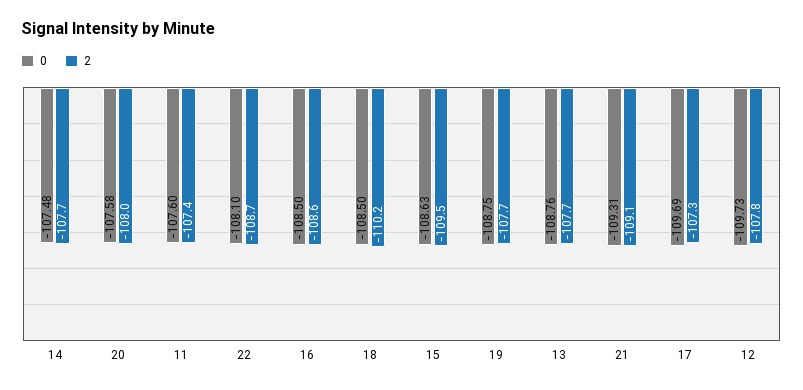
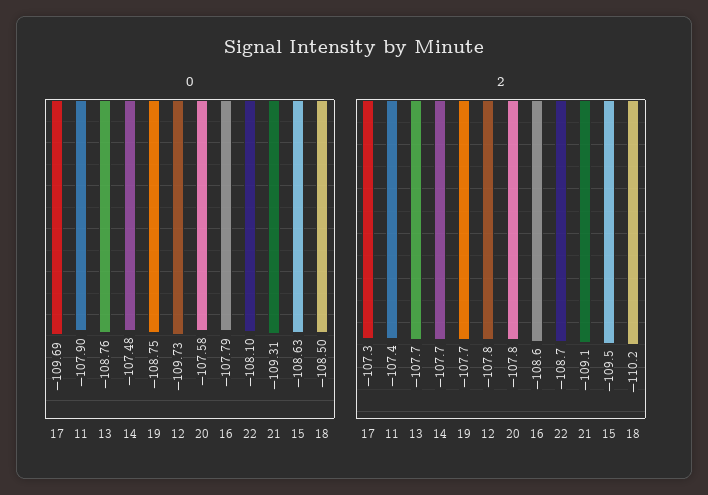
2, 20: -108 -> -107.8
0, 11: -107.6 -> -107.9
0, 16: -108.5 -> -107.79

